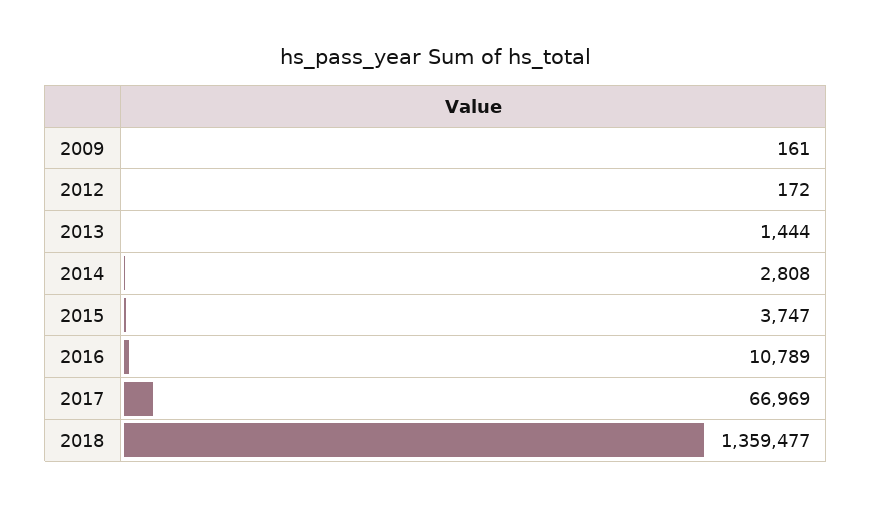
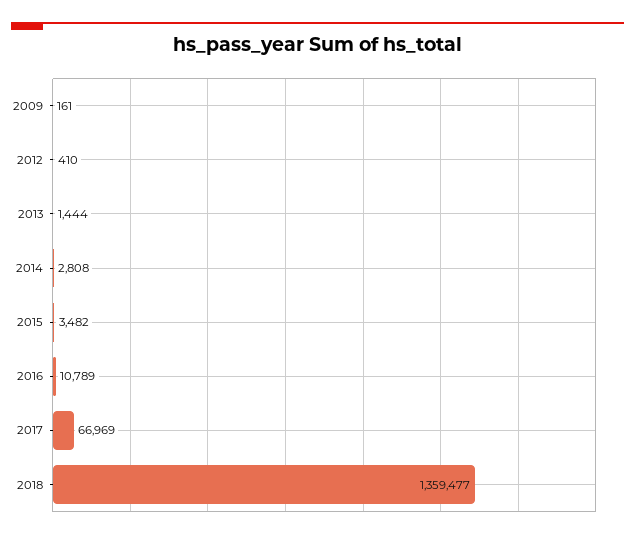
2012: 172 -> 410
2015: 3747 -> 3482

